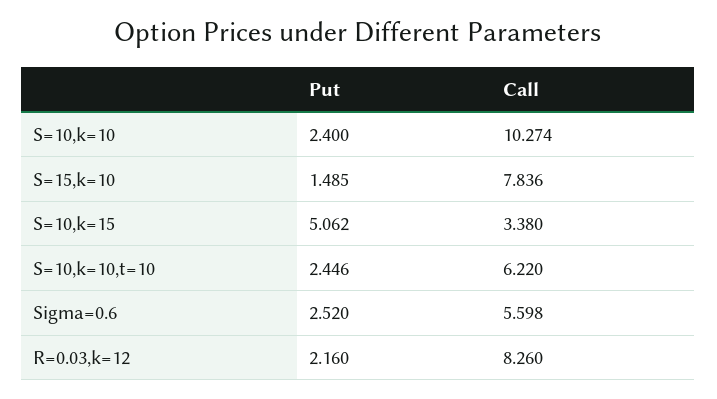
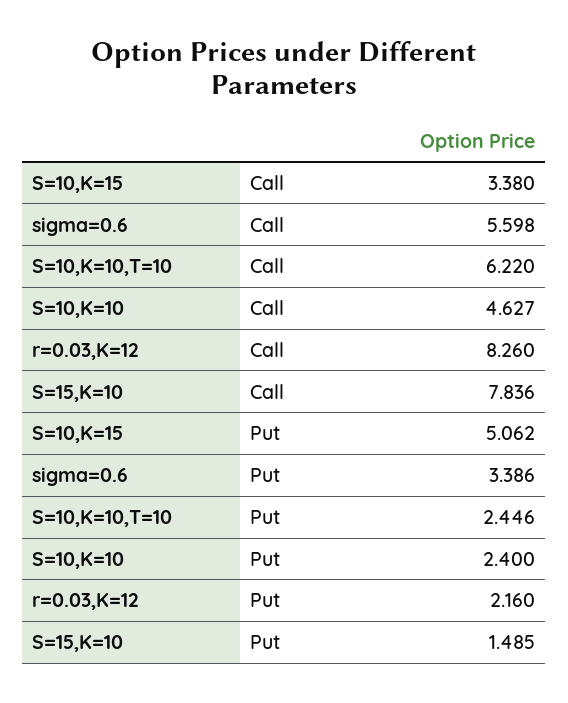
Call, S=10,k=10: 10.274 -> 4.627
Put, Sigma=0.6: 2.52 -> 3.386

